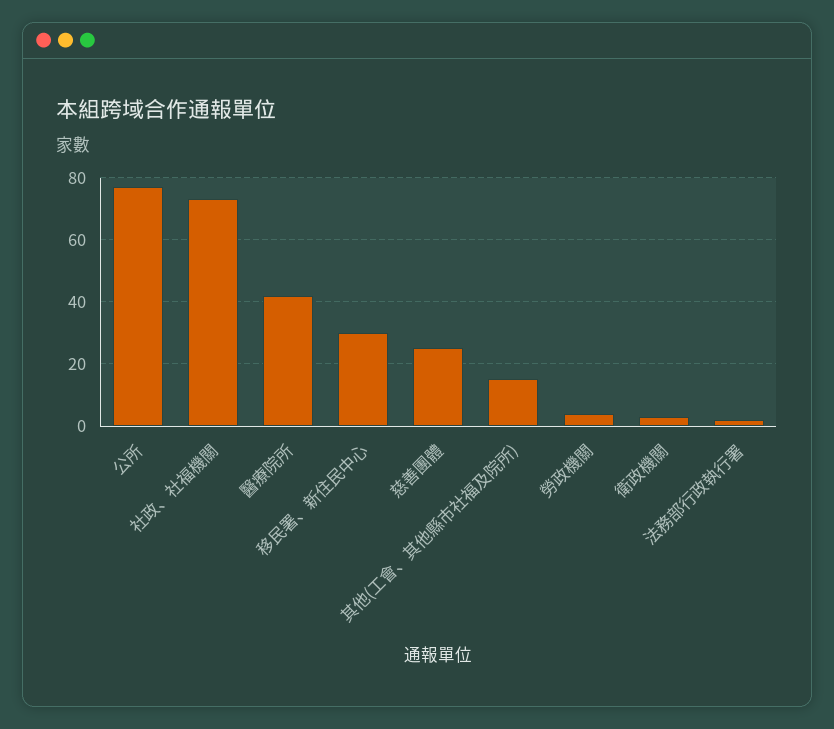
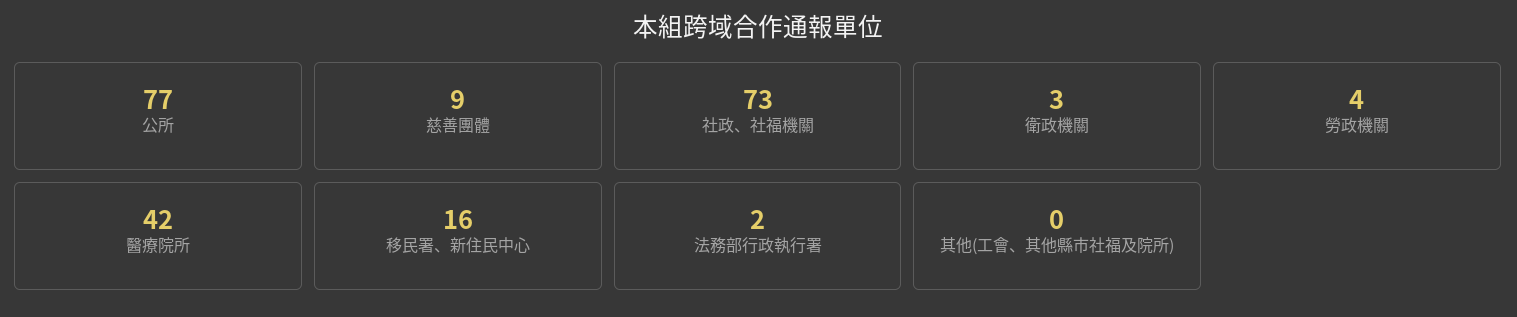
移民署、新住民中心: 30 -> 16
慈善團體: 25 -> 9
其他(工會、其他縣市社福及院所): 15 -> 0

